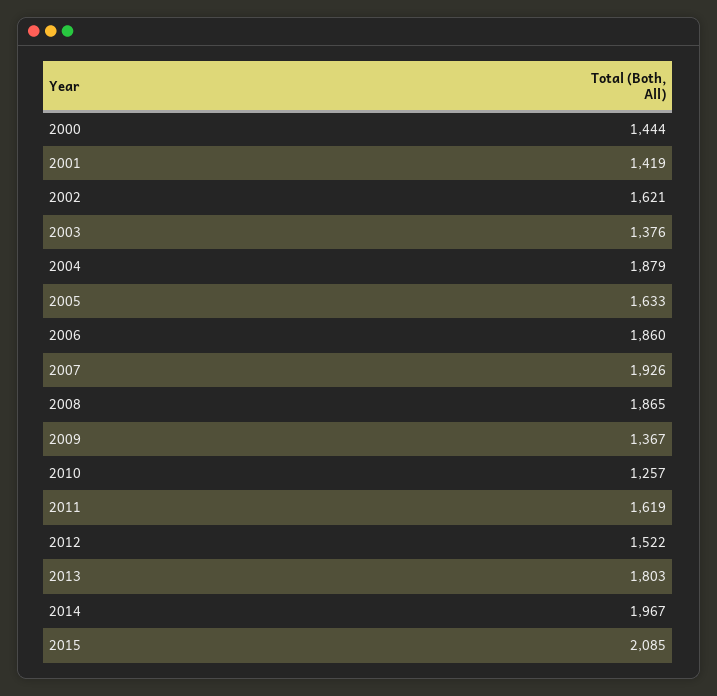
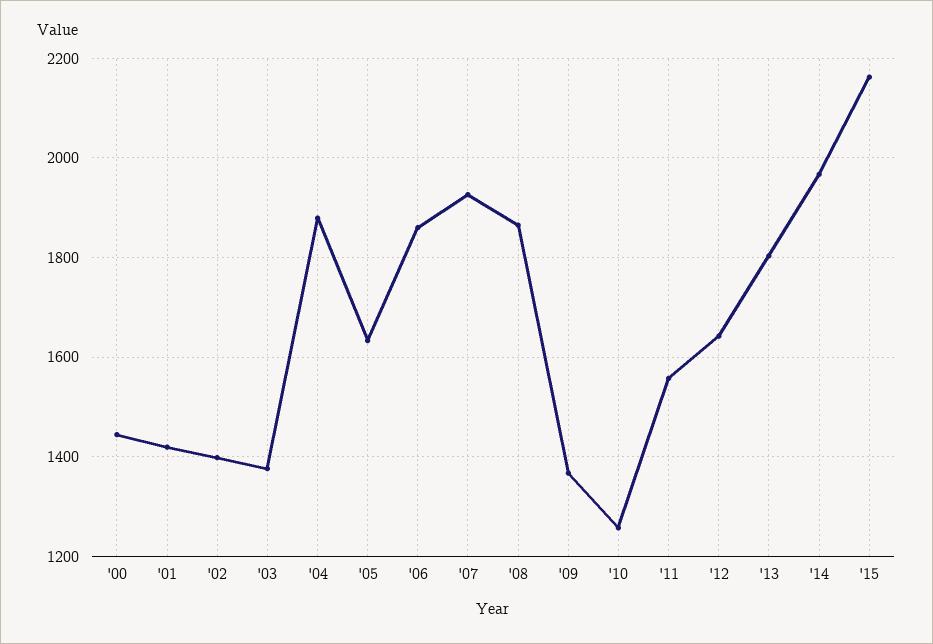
2002: 1621 -> 1400
2011: 1619 -> 1560
2012: 1522 -> 1640
2015: 2085 -> 2160

